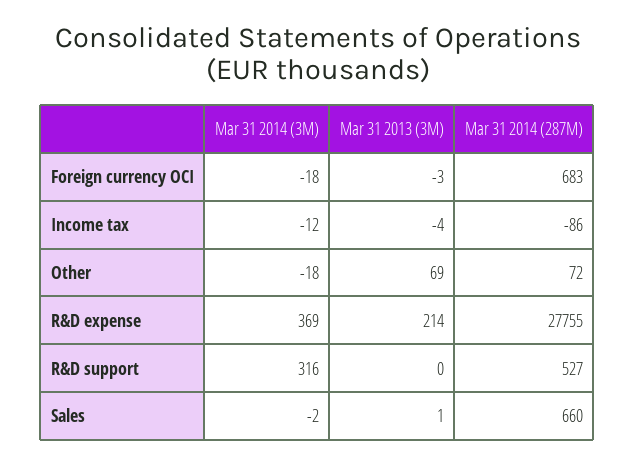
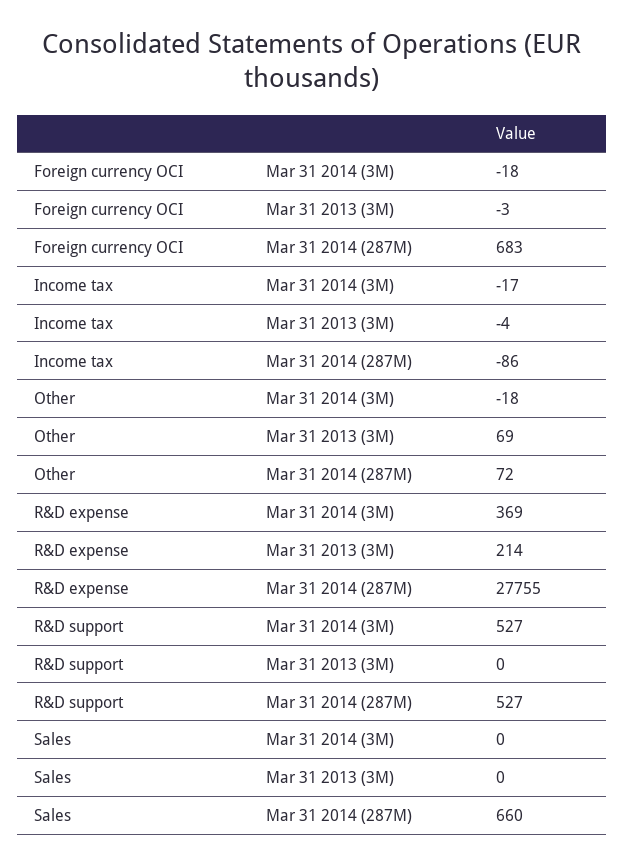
Mar 31 2014 (3M), Income tax: -12 -> -17
Mar 31 2014 (3M), R&D support: 316 -> 527
Mar 31 2014 (3M), Sales: -2 -> 0
Mar 31 2013 (3M), Sales: 1 -> 0

